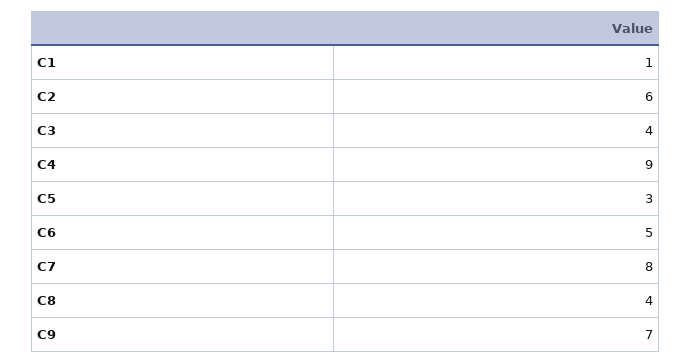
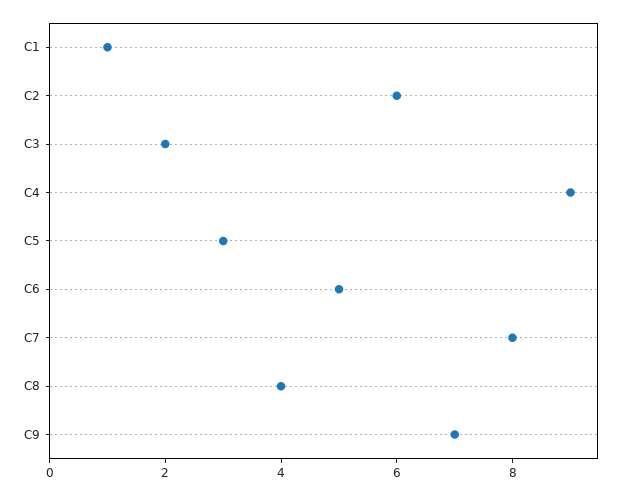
C3: 4 -> 2

